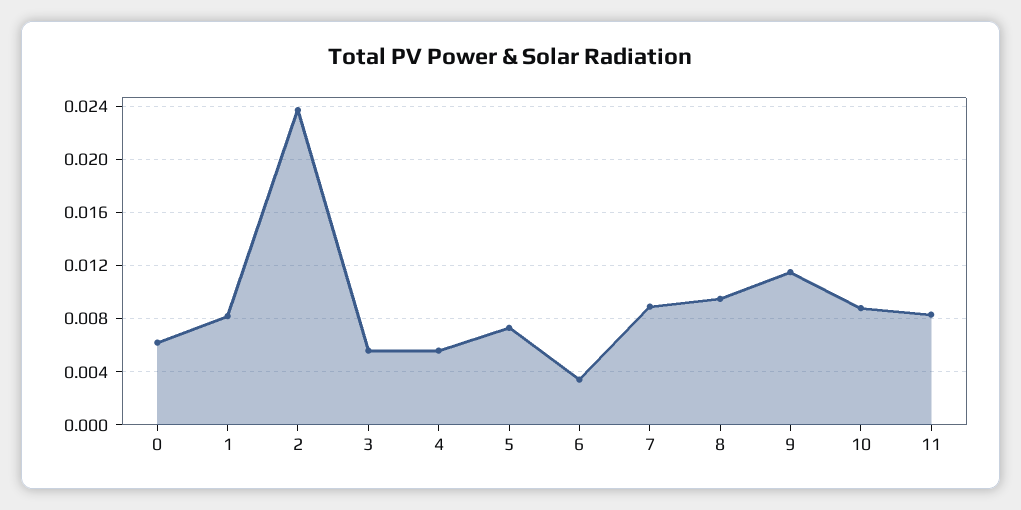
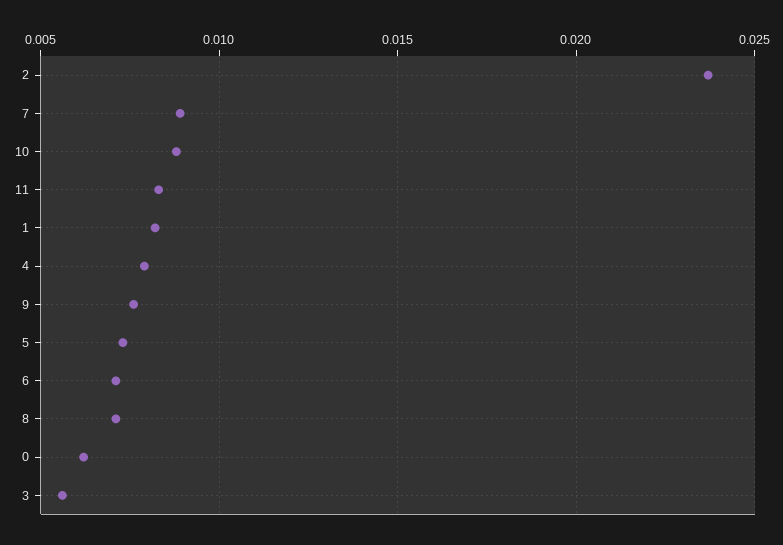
4: 0.0055 -> 0.008
6: 0.0035 -> 0.007
8: 0.0095 -> 0.007
9: 0.0115 -> 0.0075

